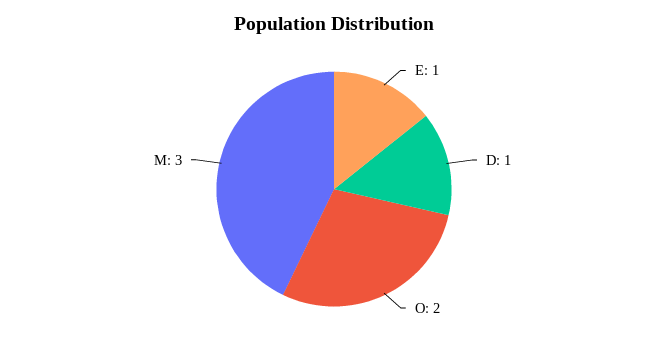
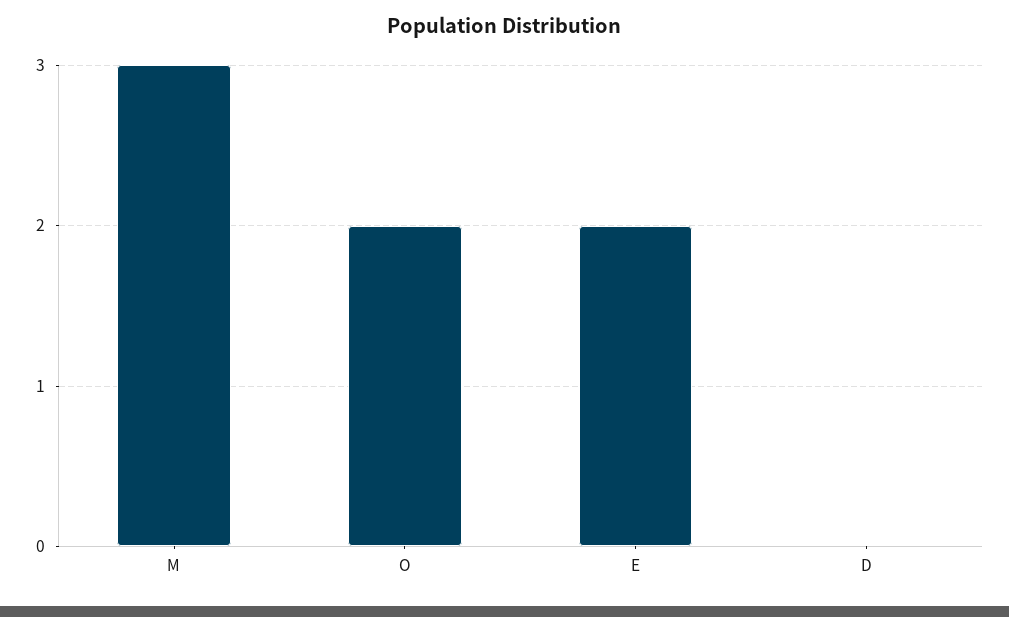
E: 1 -> 2
D: 1 -> 0

